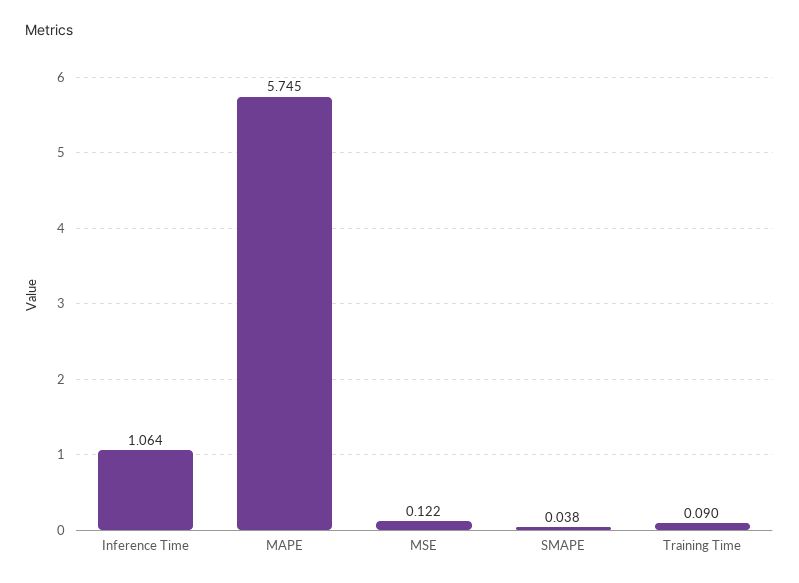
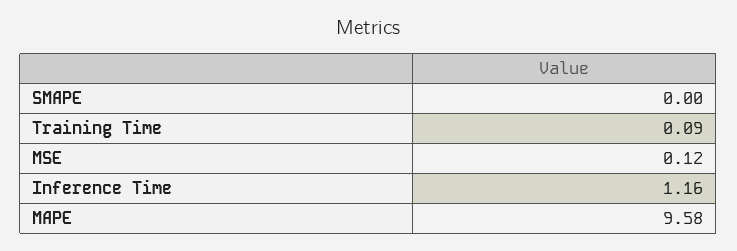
Inference Time: 1.064 -> 1.16
MAPE: 5.745 -> 9.58
SMAPE: 0.038 -> 0

